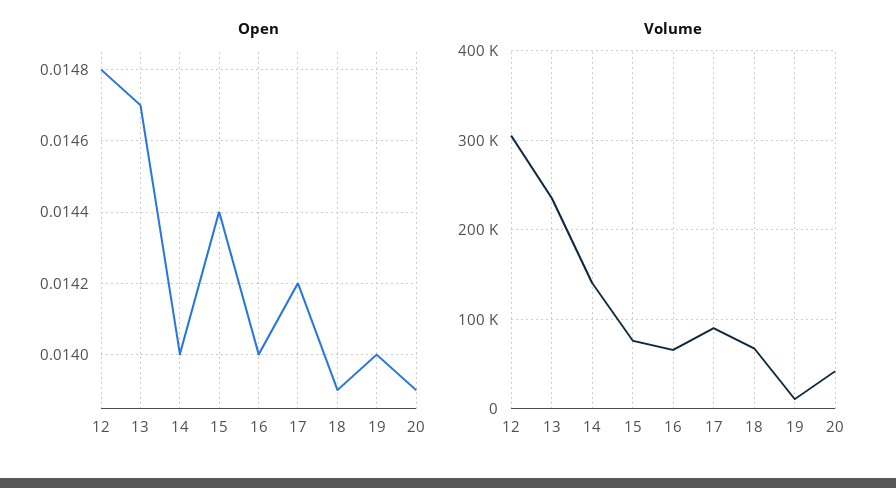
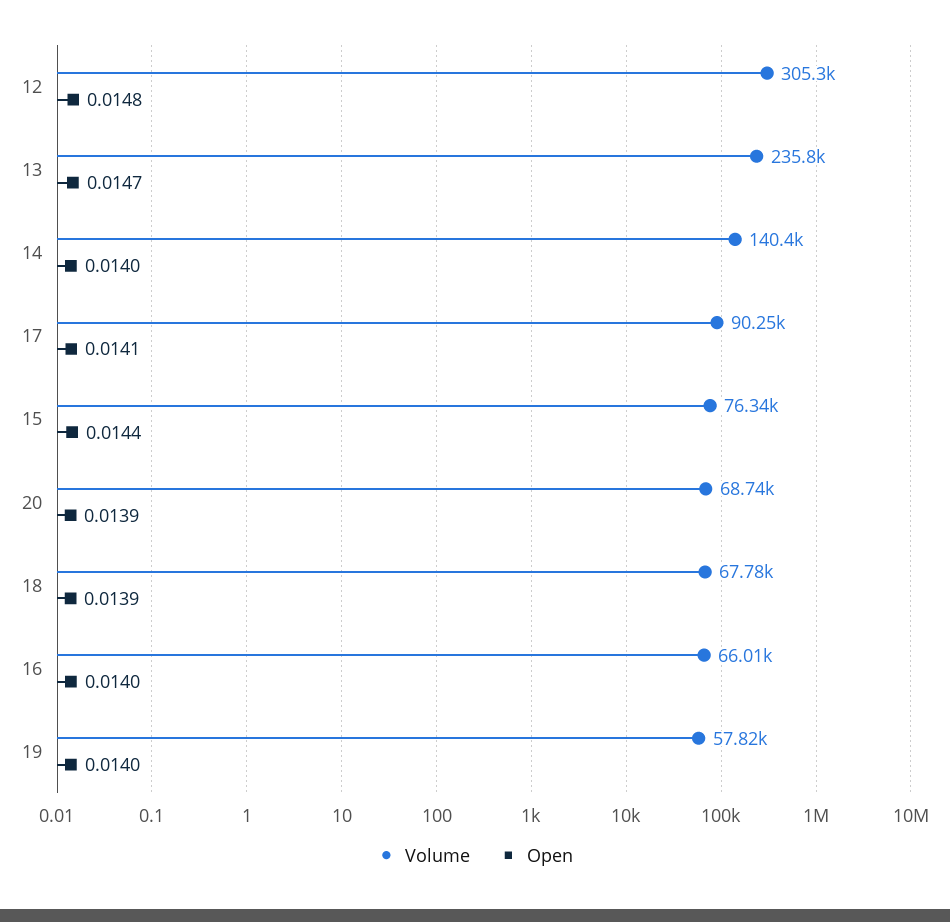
Open, 17: 0.0142 -> 0.0141
Volume, 19: 10000 -> 57820
Volume, 20: 40000 -> 68740

